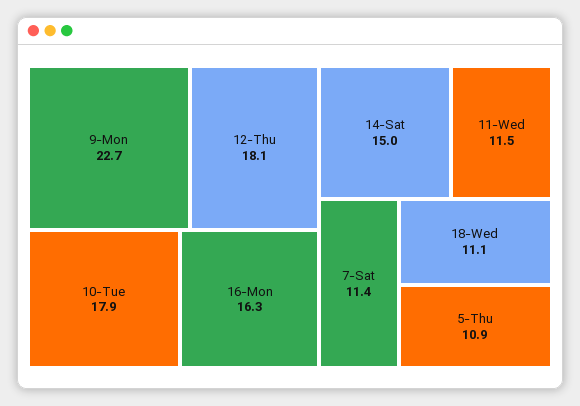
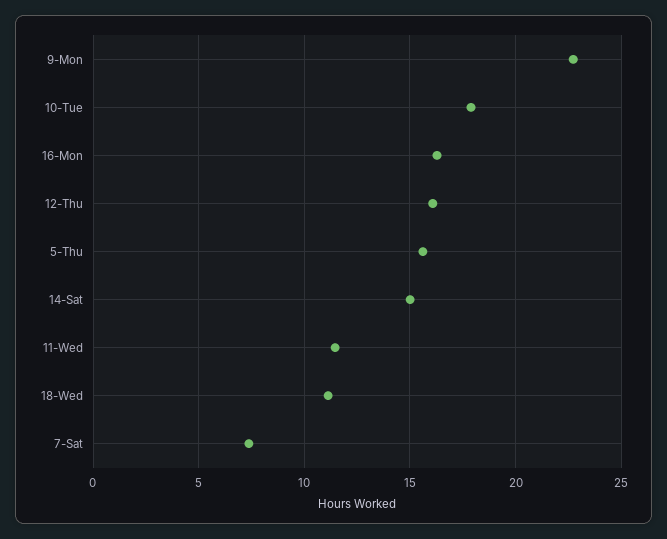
12-Thu: 18.1 -> 16
7-Sat: 11.4 -> 7.5
5-Thu: 10.9 -> 15.5

